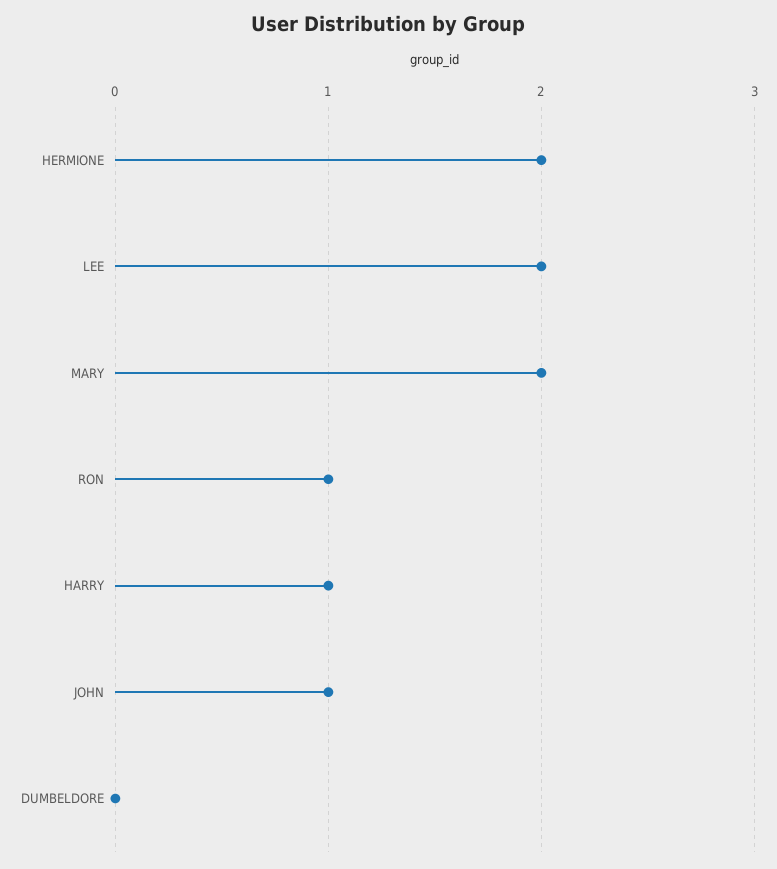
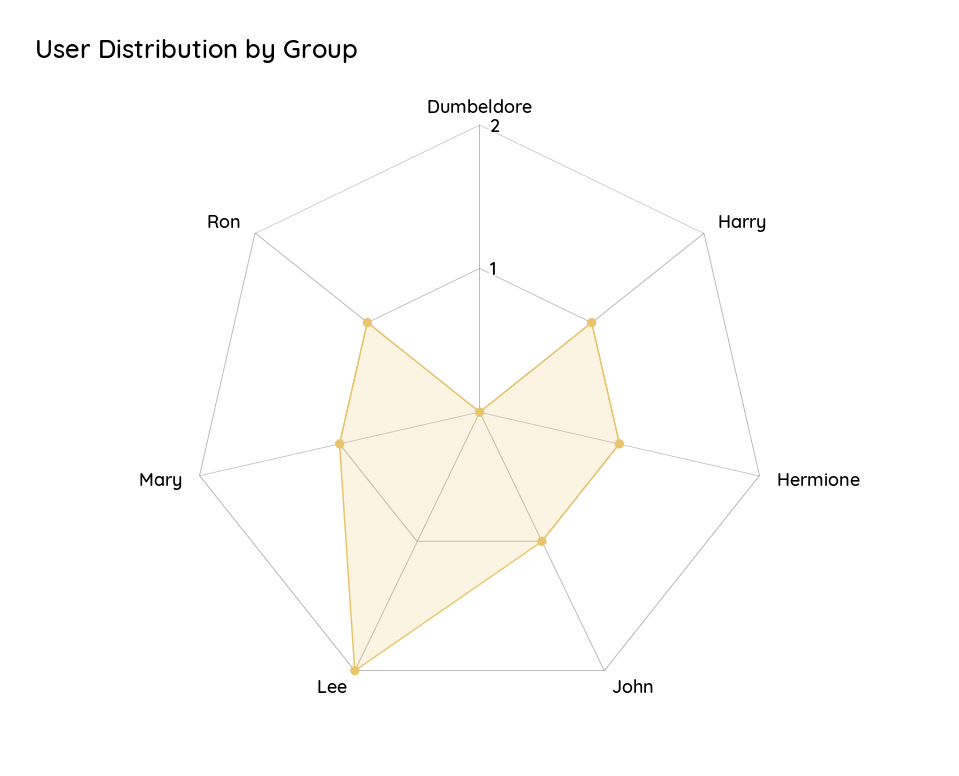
HERMIONE: 2 -> 1
MARY: 2 -> 1

